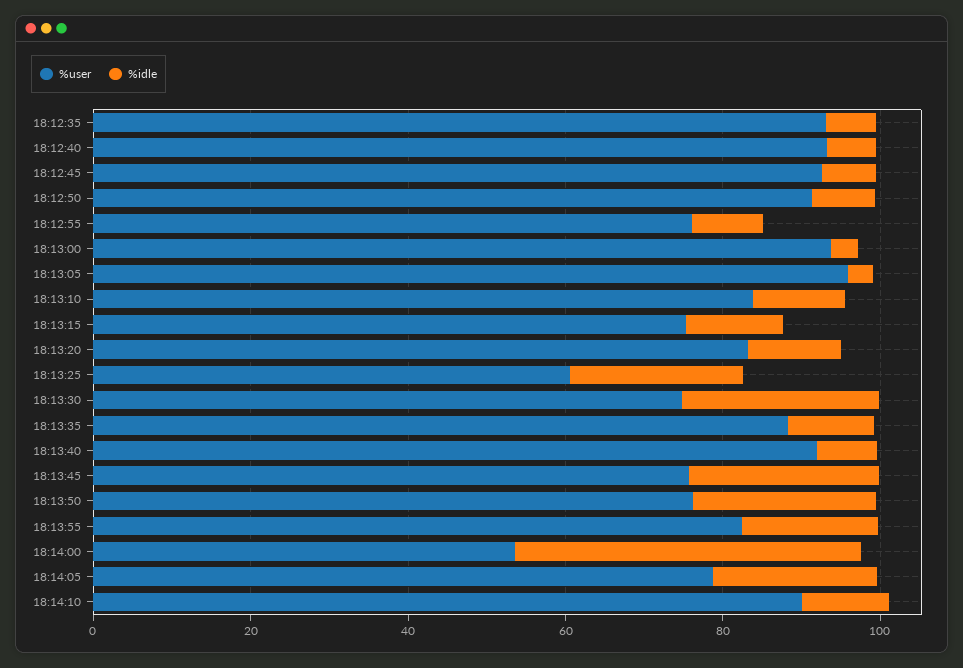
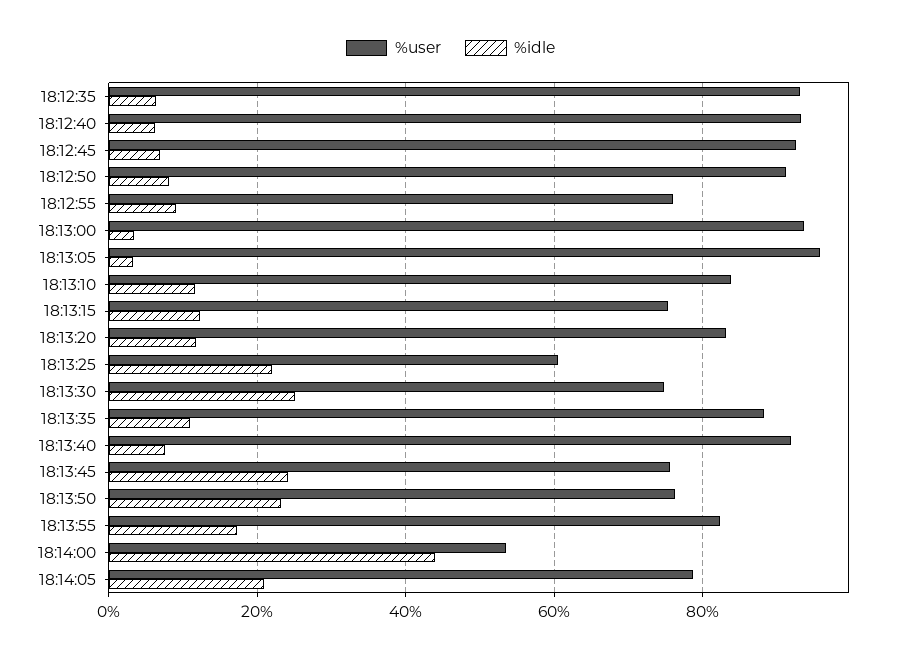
%user, 18:14:10: 90 -> none
%idle, 18:14:10: 10 -> none

